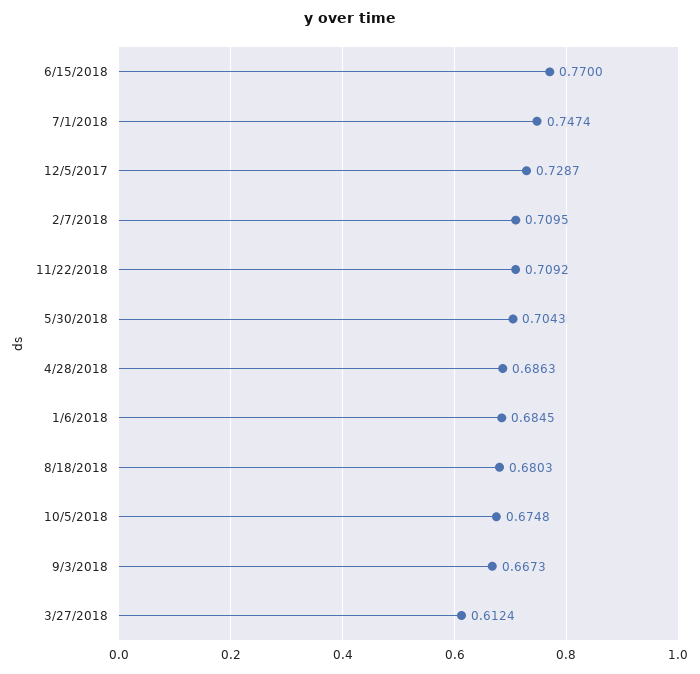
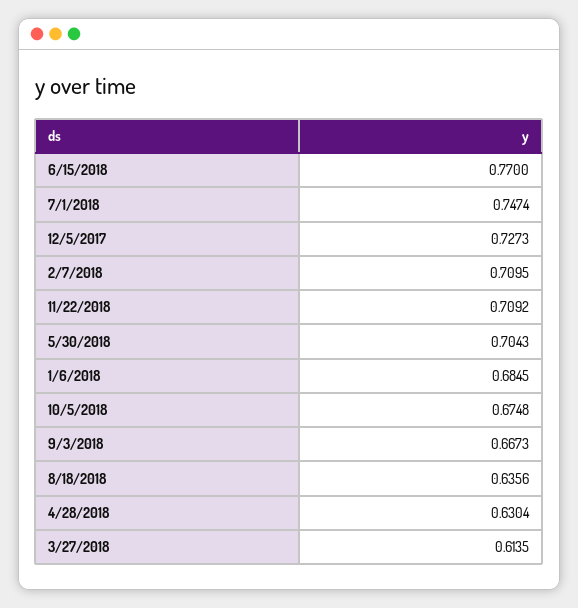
12/5/2017: 0.7287 -> 0.7273
4/28/2018: 0.6863 -> 0.6304
8/18/2018: 0.6803 -> 0.6356
3/27/2018: 0.6124 -> 0.6135

